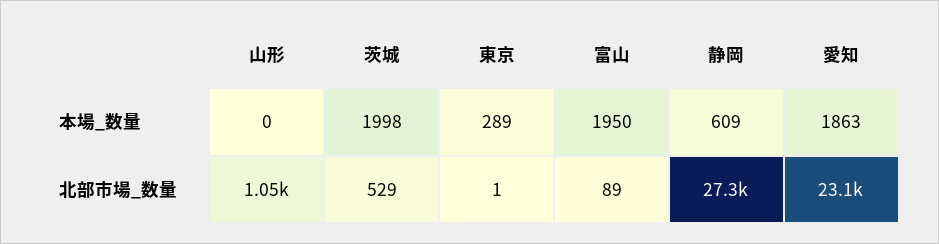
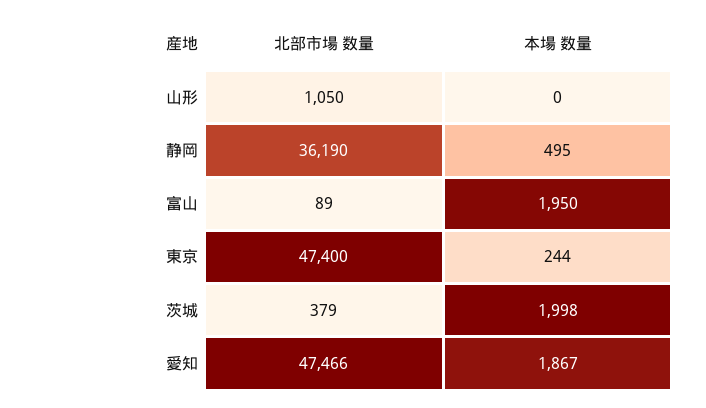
東京, 本場_数量: 289 -> 244
静岡, 本場_数量: 609 -> 495
愛知, 本場_数量: 1863 -> 1867
茨城, 北部市場_数量: 529 -> 379
東京, 北部市場_数量: 1 -> 47400
静岡, 北部市場_数量: 27300 -> 36190
愛知, 北部市場_数量: 23100 -> 47466

